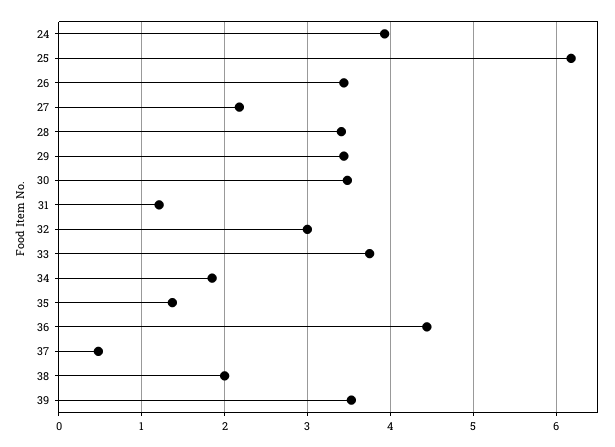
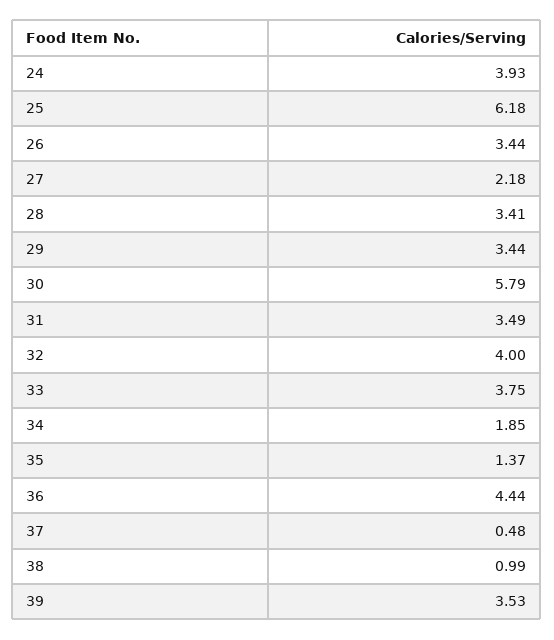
30: 3.5 -> 5.79
31: 1.2 -> 3.49
32: 3 -> 4
38: 2 -> 0.99

